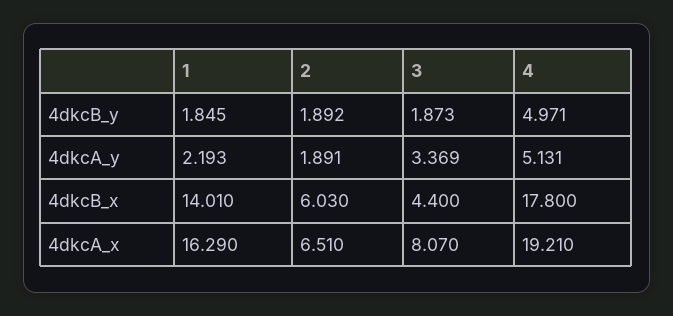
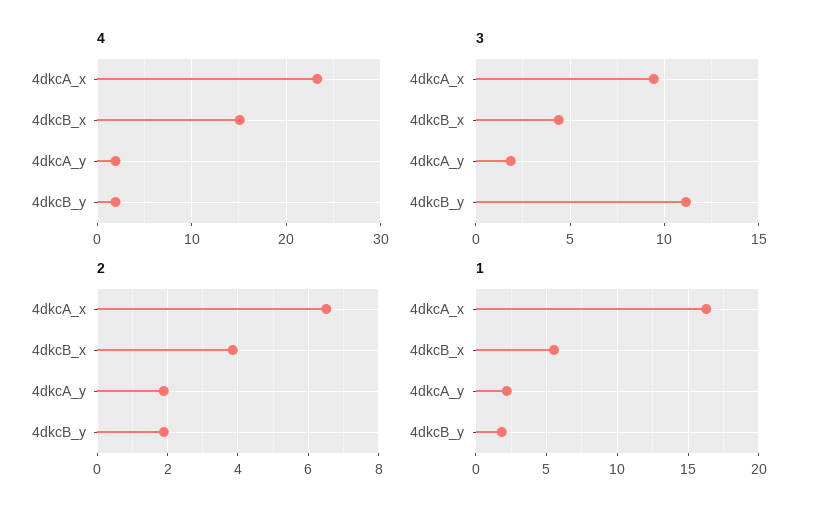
3, 4dkcB_y: 1.873 -> 11
4, 4dkcB_y: 4.971 -> 2
3, 4dkcA_y: 3.369 -> 2
4, 4dkcA_y: 5.131 -> 2
1, 4dkcB_x: 14.01 -> 5.5
2, 4dkcB_x: 6.03 -> 3.8
4, 4dkcB_x: 17.8 -> 15
3, 4dkcA_x: 8.07 -> 9.5
4, 4dkcA_x: 19.21 -> 23

